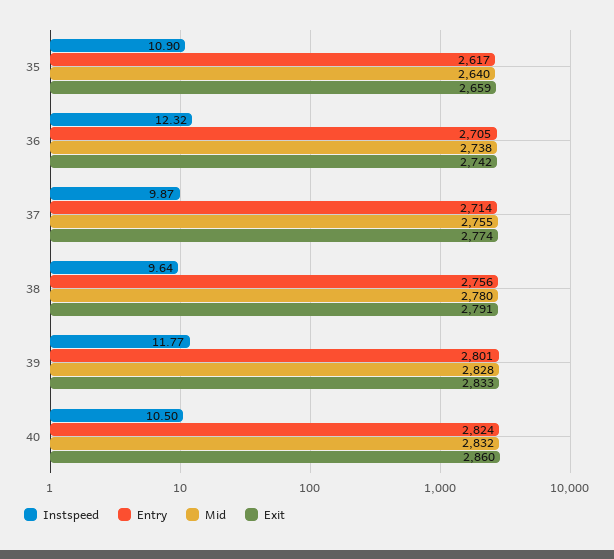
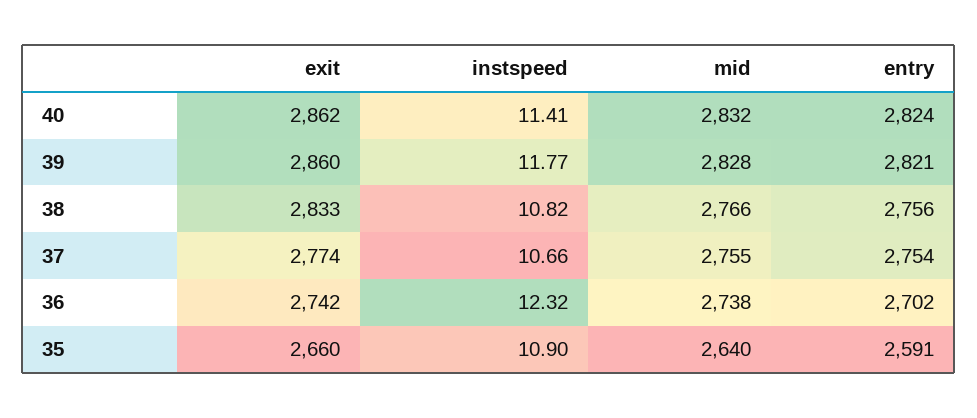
Entry, 35: 2617 -> 2591
Exit, 35: 2659 -> 2660
Entry, 36: 2705 -> 2702
Instspeed, 37: 9.87 -> 10.66
Entry, 37: 2714 -> 2754
Instspeed, 38: 9.64 -> 10.82
Mid, 38: 2780 -> 2766
Exit, 38: 2791 -> 2833
Entry, 39: 2801 -> 2821
Exit, 39: 2833 -> 2860
Instspeed, 40: 10.5 -> 11.41
Exit, 40: 2860 -> 2862

